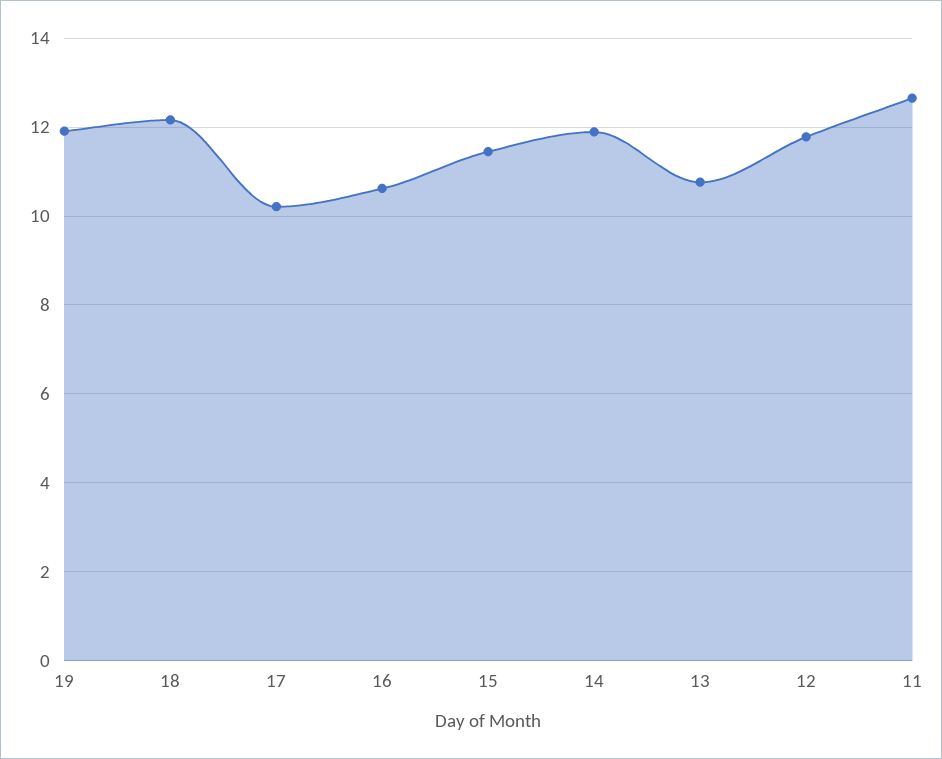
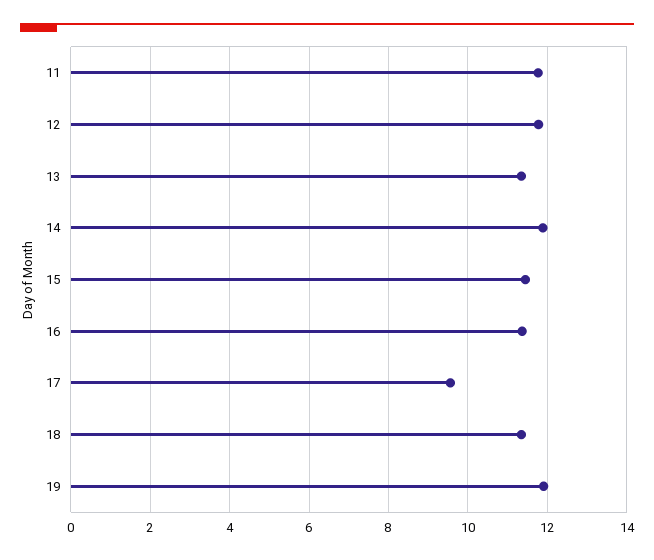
18: 12.2 -> 11.4
17: 10.2 -> 9.6
16: 10.6 -> 11.4
13: 10.8 -> 11.4
11: 12.6 -> 11.8

